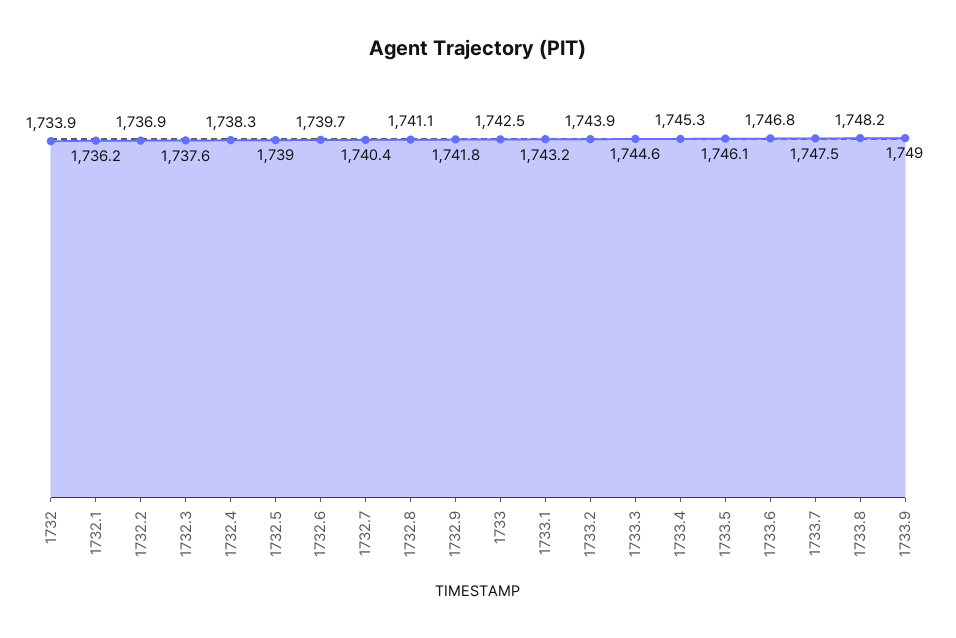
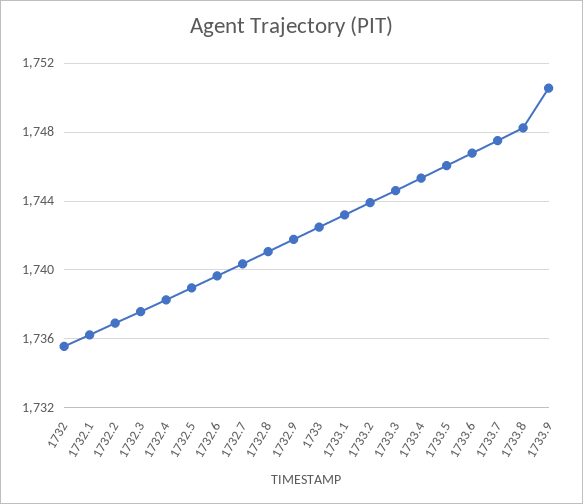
1732: 1733.9 -> 1735.5
1733.9: 1749 -> 1750.5

